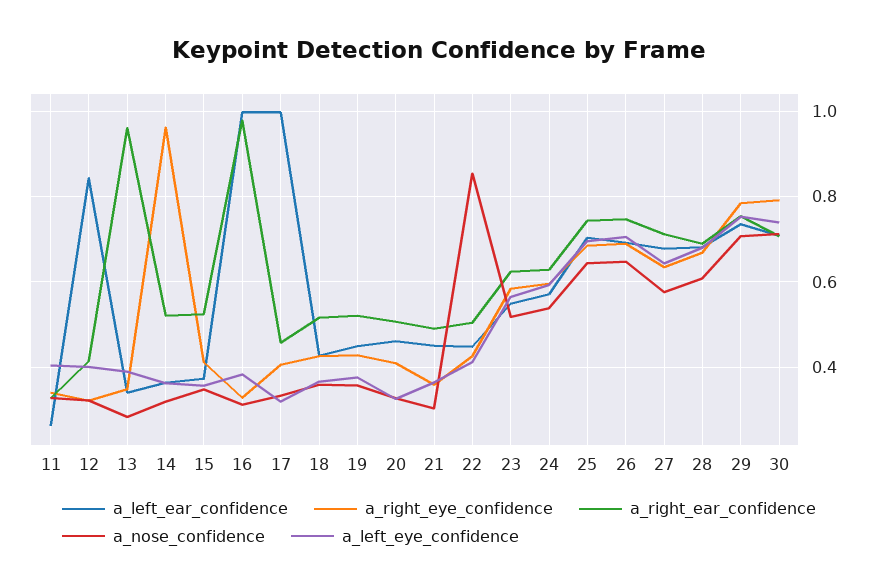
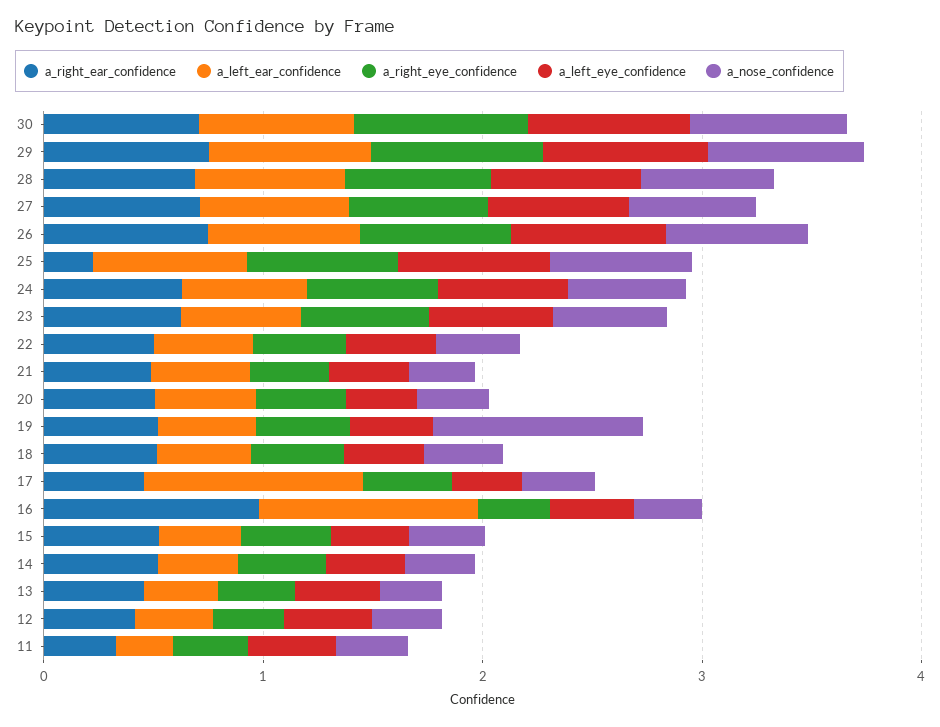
a_left_ear_confidence, 12: 0.84 -> 0.4
a_right_ear_confidence, 13: 0.96 -> 0.4
a_right_eye_confidence, 14: 0.96 -> 0.4
a_nose_confidence, 19: 0.36 -> 1
a_nose_confidence, 22: 0.86 -> 0.4
a_right_ear_confidence, 25: 0.74 -> 0.2

